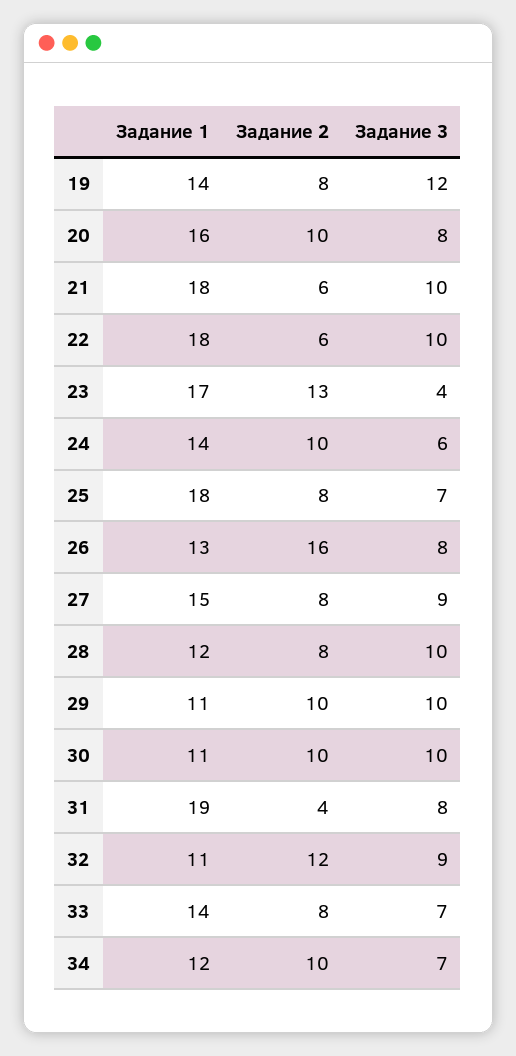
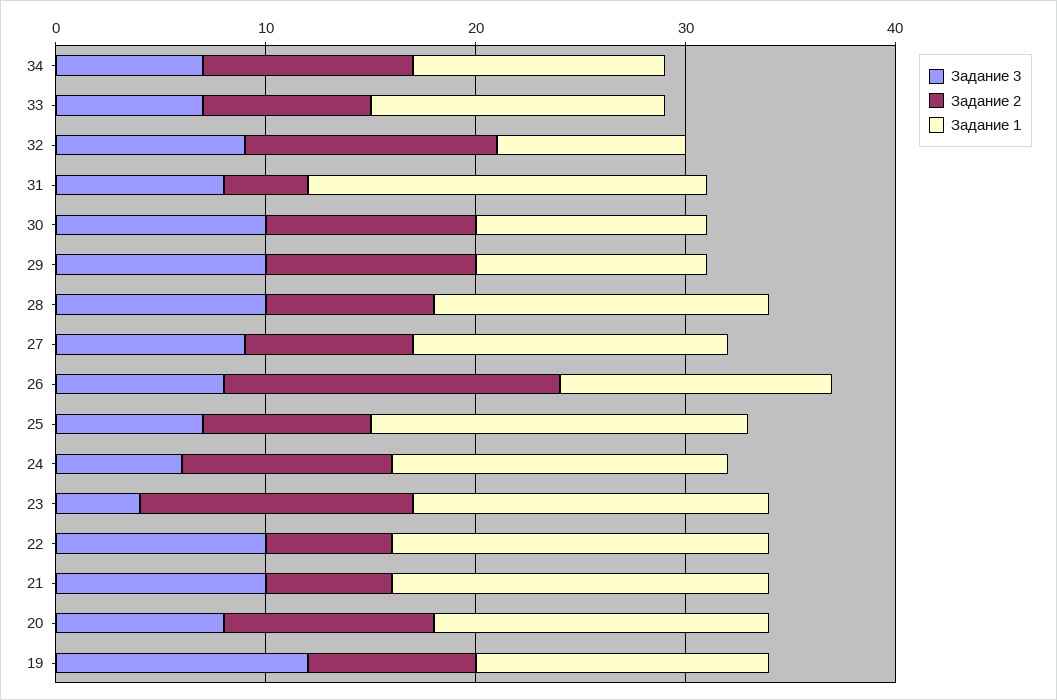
Задание 1, 24: 14 -> 16
Задание 1, 28: 12 -> 16
Задание 1, 32: 11 -> 9

